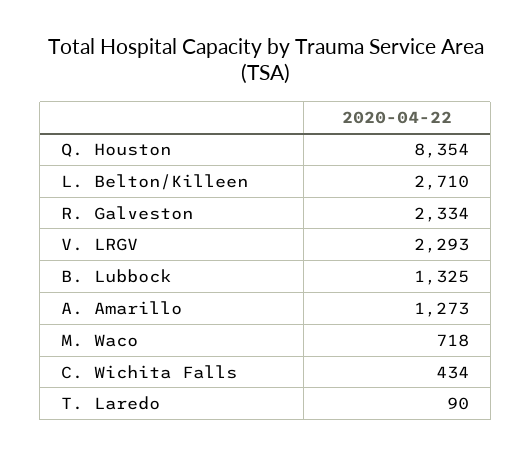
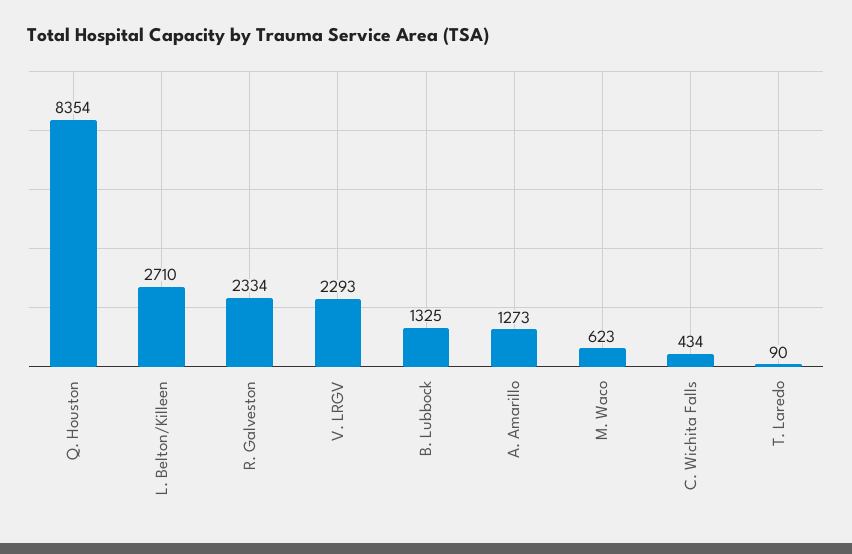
M. Waco: 718 -> 623

